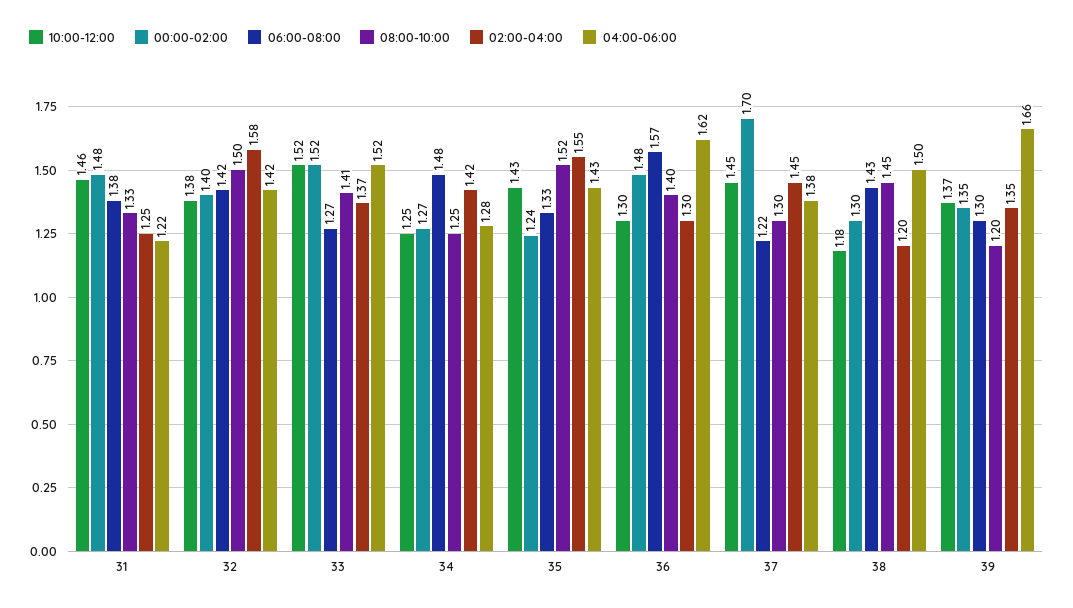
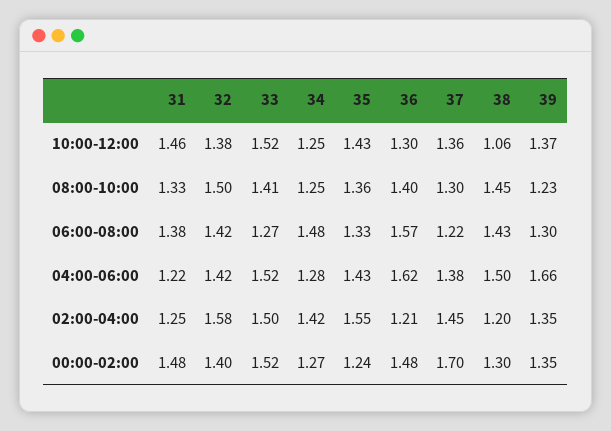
02:00-04:00, 33: 1.37 -> 1.5
08:00-10:00, 35: 1.52 -> 1.36
02:00-04:00, 36: 1.3 -> 1.21
10:00-12:00, 37: 1.45 -> 1.36
10:00-12:00, 38: 1.18 -> 1.06
08:00-10:00, 39: 1.2 -> 1.23

